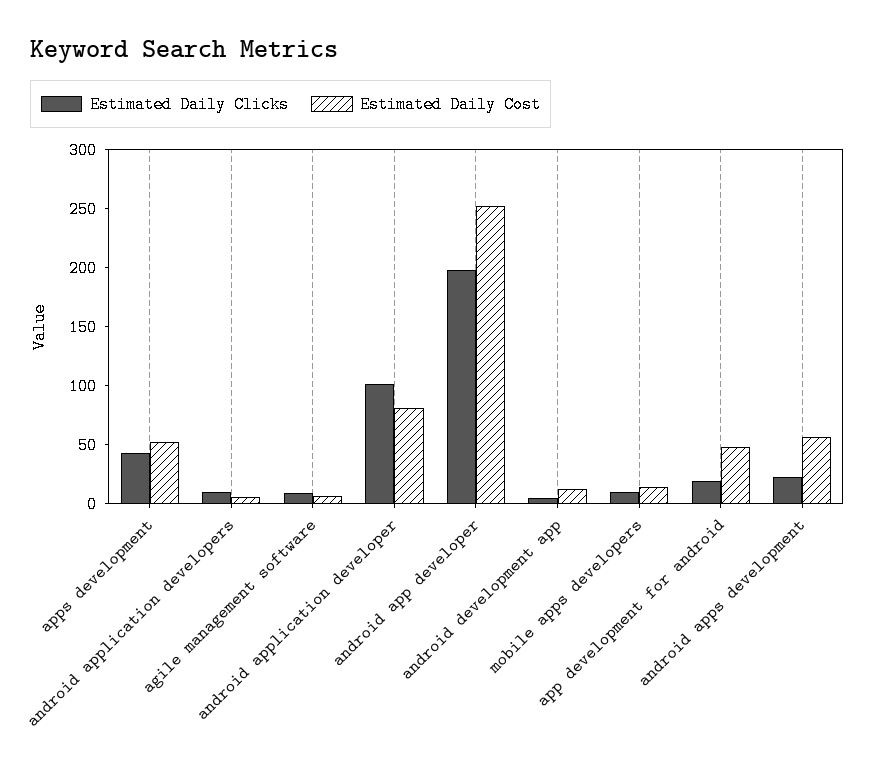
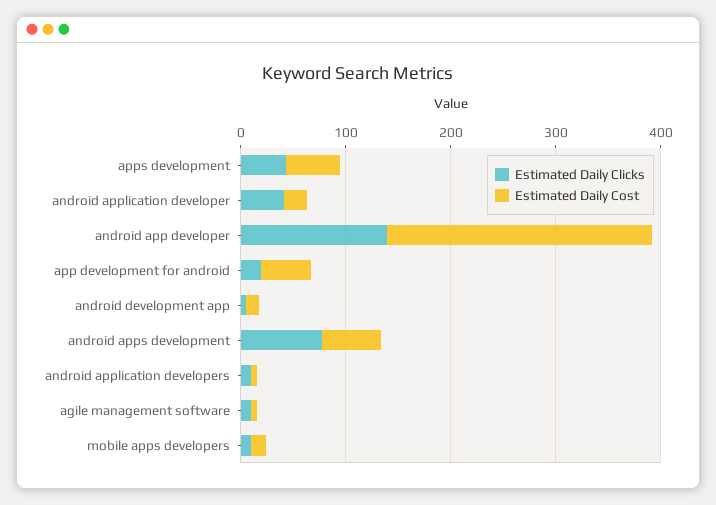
Estimated Daily Clicks, android application developer: 100 -> 40
Estimated Daily Cost, android application developer: 80 -> 20
Estimated Daily Clicks, android app developer: 200 -> 140
Estimated Daily Clicks, android apps development: 20 -> 80

